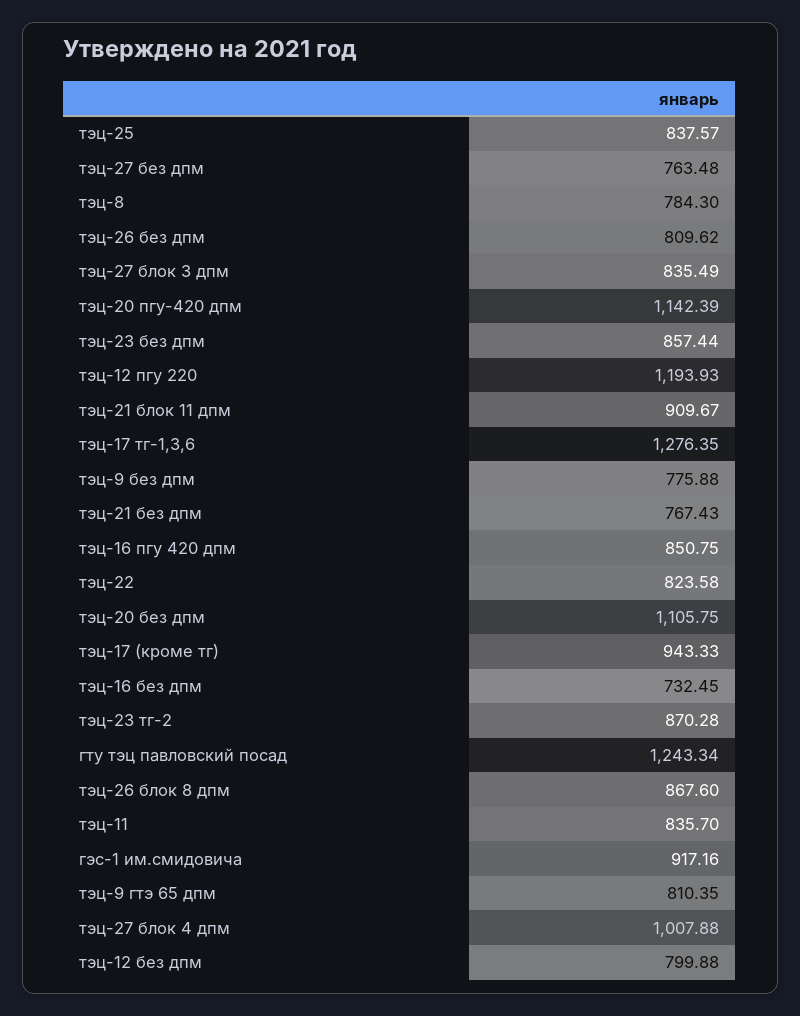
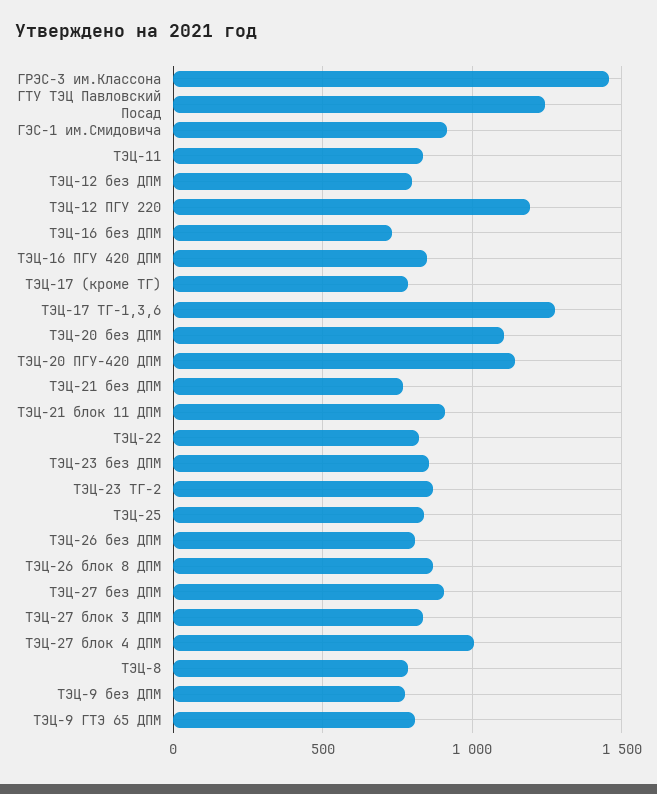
тэц-27 без дпм: 763.48 -> 900
тэц-17 (кроме тг): 943.33 -> 800
ГРЭС-3 им.Классона: none -> 1450

